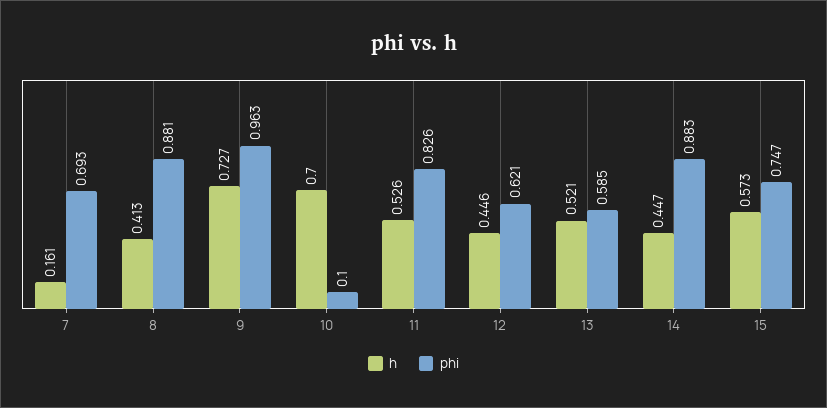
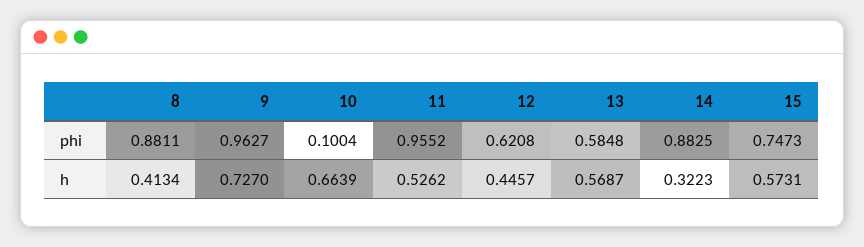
h, 7: 0.161 -> none
phi, 7: 0.693 -> none
h, 10: 0.7 -> 0.6639
phi, 11: 0.826 -> 0.9552
h, 13: 0.521 -> 0.5687
h, 14: 0.447 -> 0.3223

